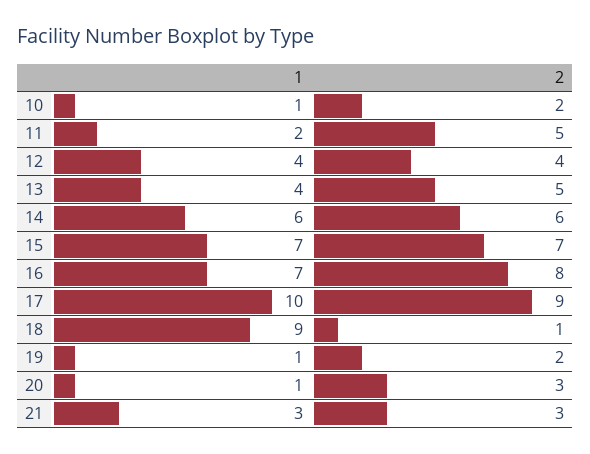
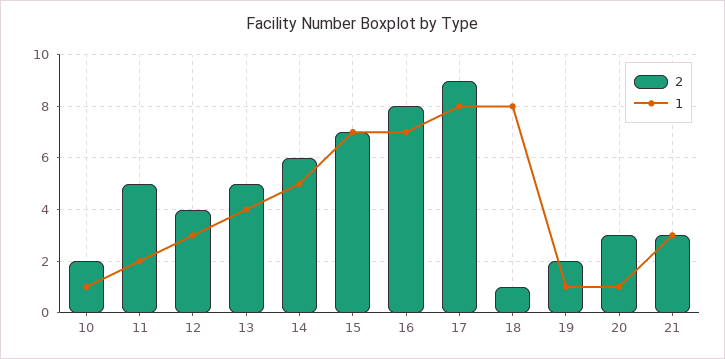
1, 12: 4 -> 3
1, 14: 6 -> 5
1, 17: 10 -> 8
1, 18: 9 -> 8

